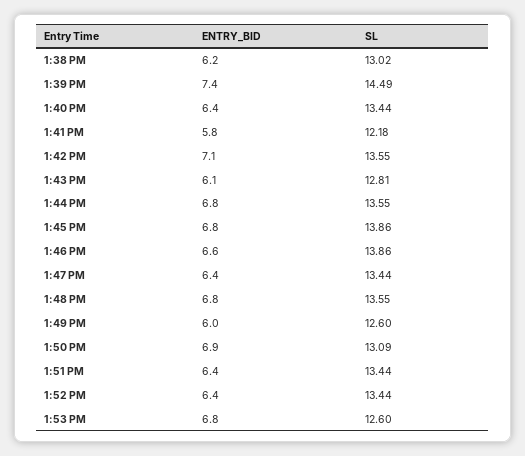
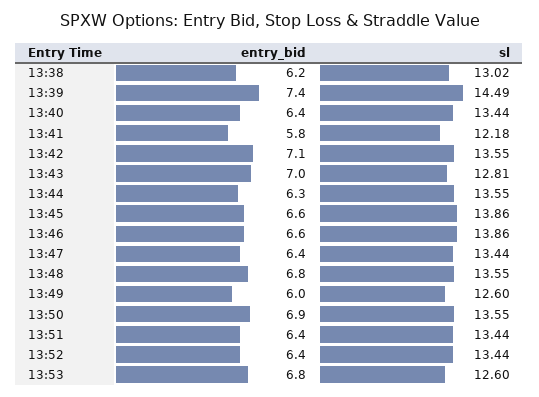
ENTRY_BID, 1:43 PM: 6.1 -> 7
ENTRY_BID, 1:44 PM: 6.8 -> 6.3
ENTRY_BID, 1:45 PM: 6.8 -> 6.6
SL, 1:50 PM: 13.09 -> 13.55

